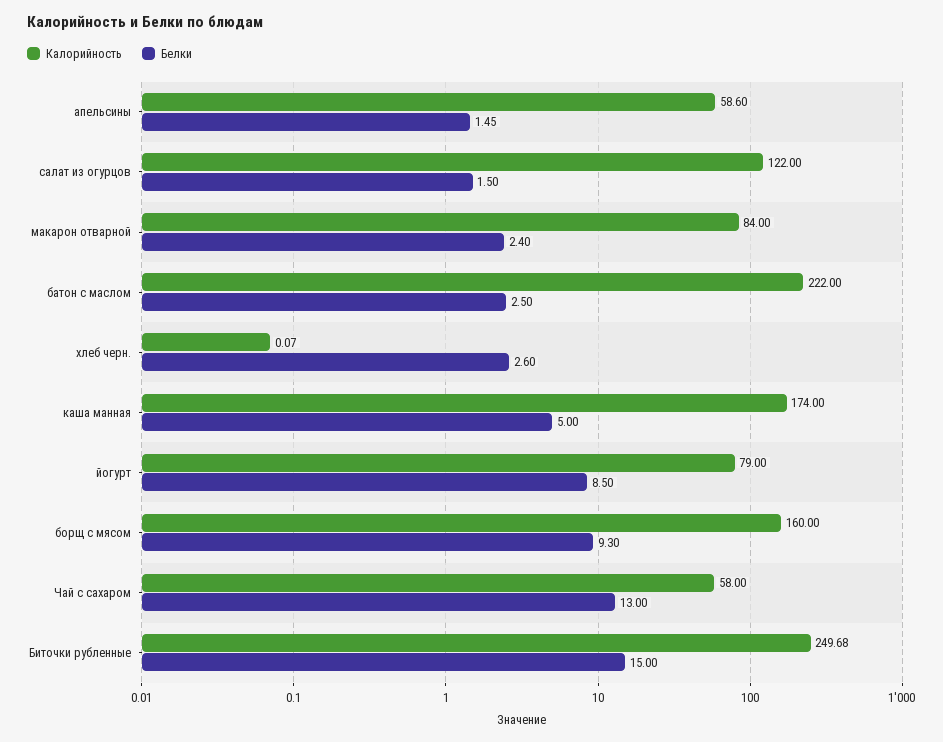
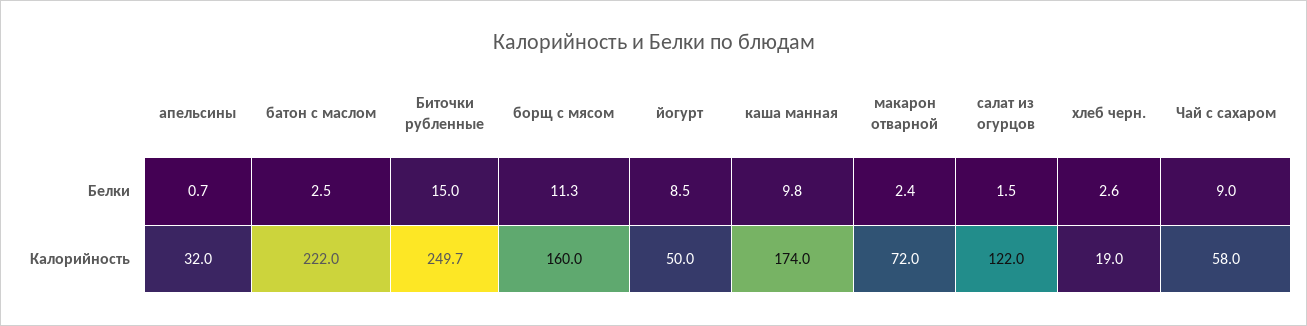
Калорийность, апельсины: 58.6 -> 32
Белки, апельсины: 1.45 -> 0.7
Калорийность, макарон отварной: 84 -> 72
Калорийность, хлеб черн.: 0.07 -> 19
Белки, каша манная: 5 -> 9.8
Калорийность, йогурт: 79 -> 50
Белки, борщ с мясом: 9.3 -> 11.3
Белки, Чай с сахаром: 13 -> 9

